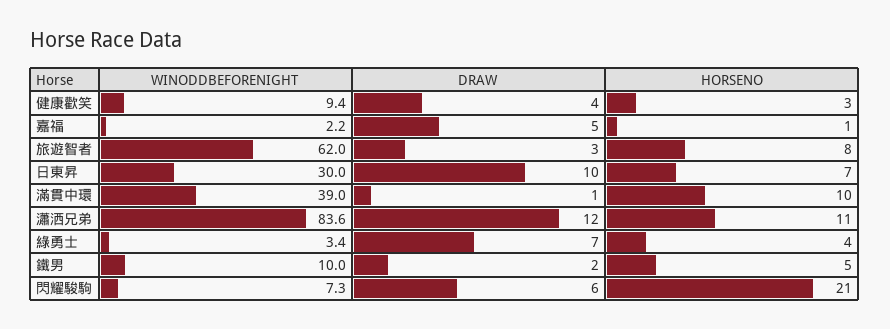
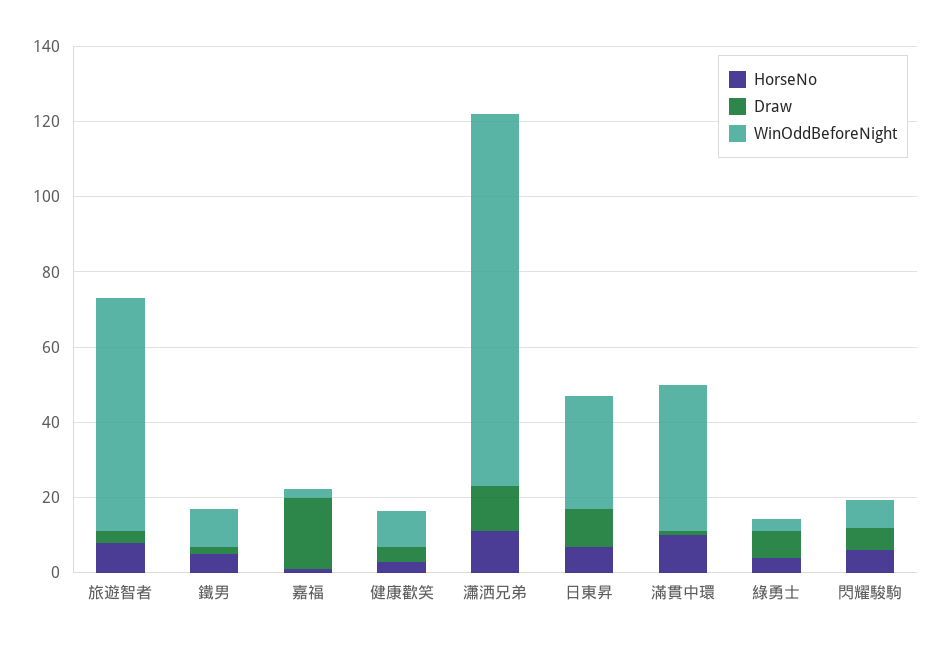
DRAW, 嘉福: 5 -> 20
WINODDBEFORENIGHT, 瀟洒兄弟: 83.6 -> 100
HORSENO, 閃耀駿駒: 21 -> 5

